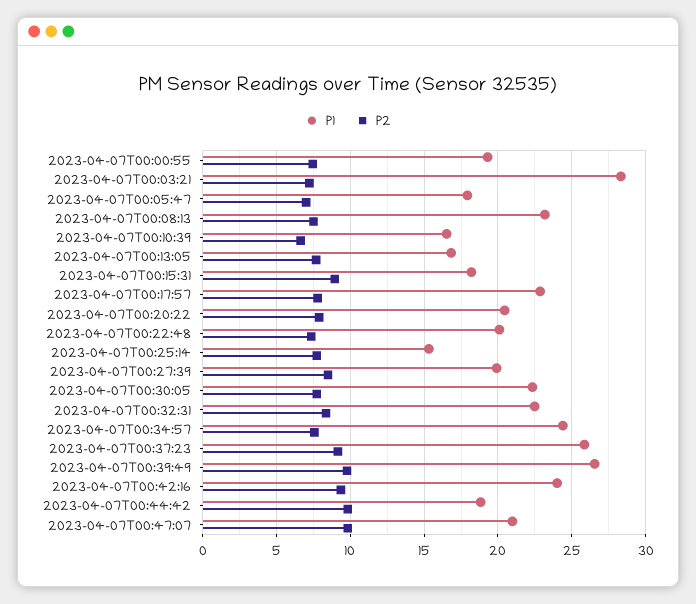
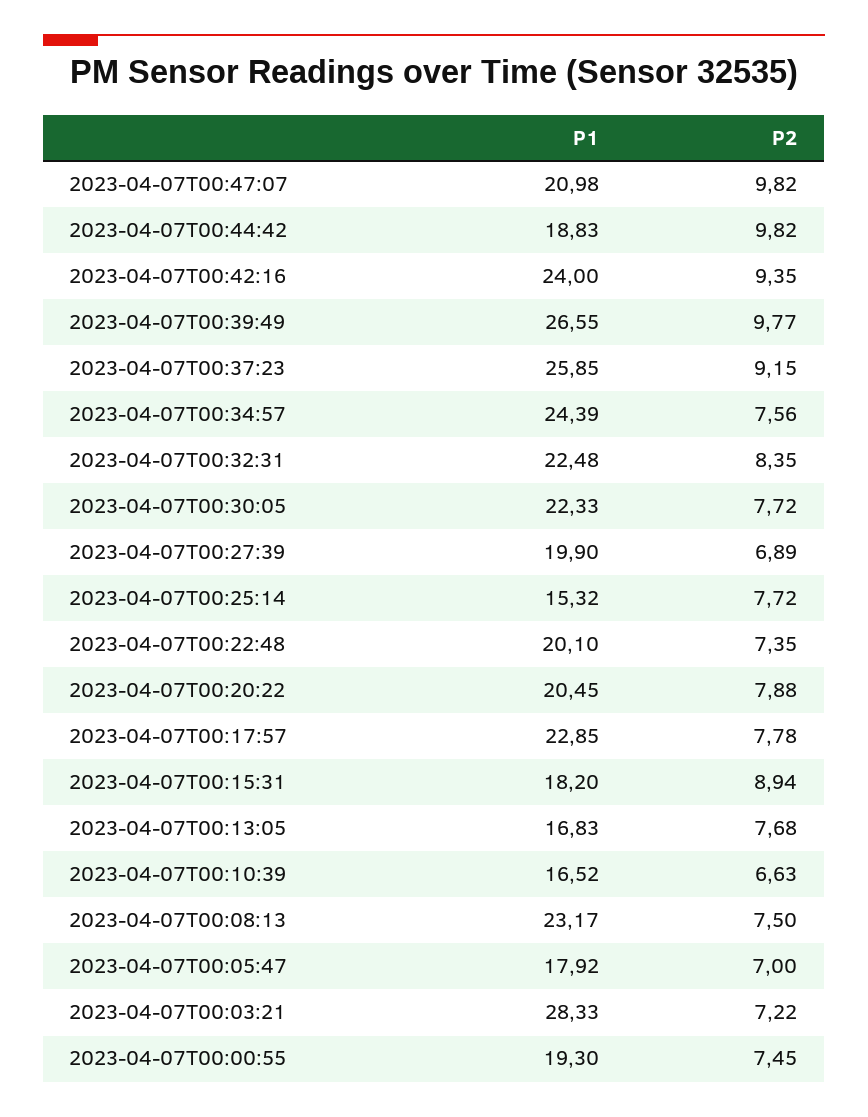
P2, 2023-04-07T00:27:39: 8.5 -> 6.89

